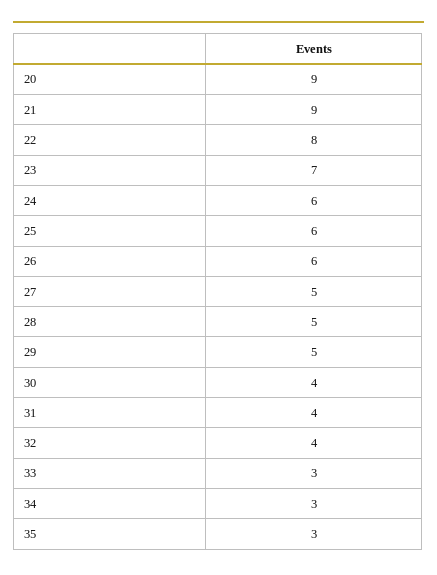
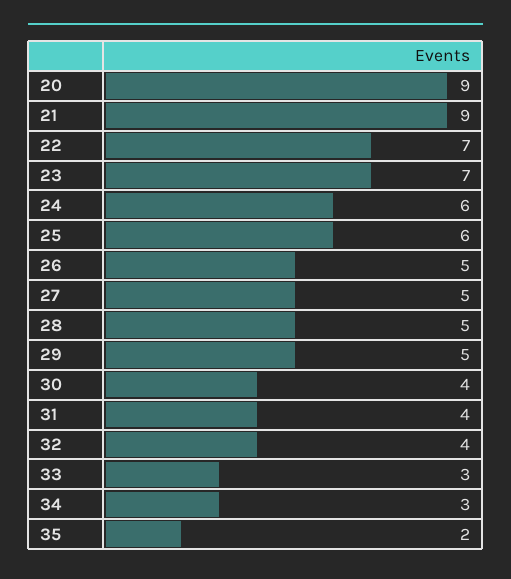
22: 8 -> 7
26: 6 -> 5
35: 3 -> 2

